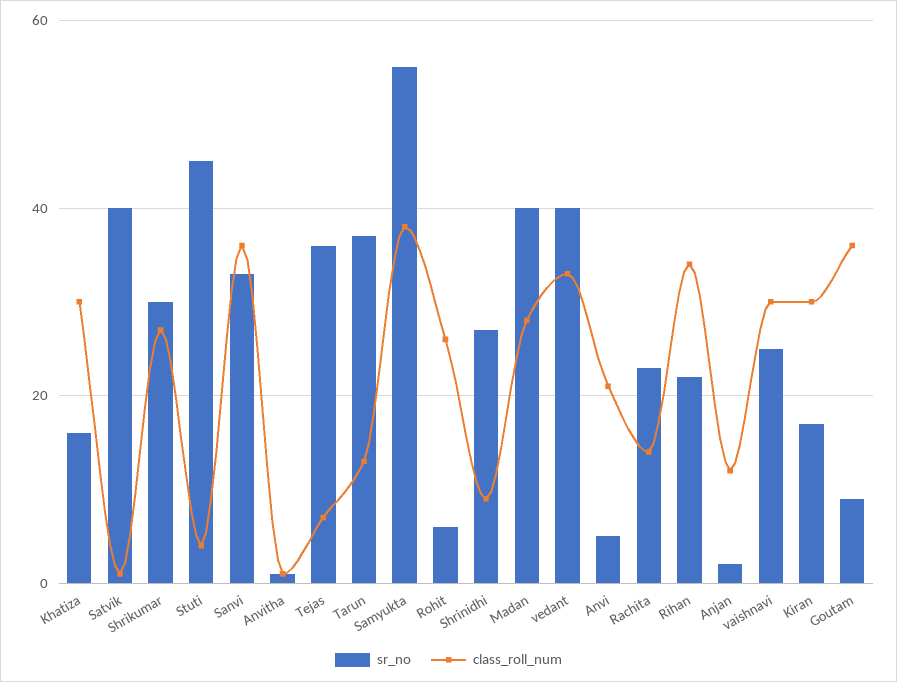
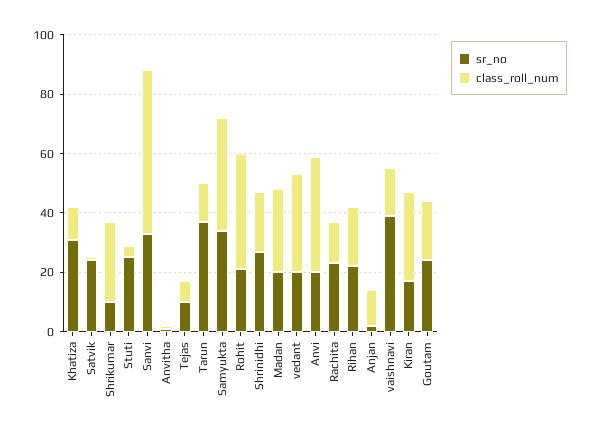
sr_no, Khatiza: 15 -> 30
class_roll_num, Khatiza: 30 -> 10
sr_no, Satvik: 40 -> 25
sr_no, Shrikumar: 30 -> 10
sr_no, Stuti: 45 -> 25
class_roll_num, Sanvi: 35 -> 55
sr_no, Tejas: 35 -> 10
sr_no, Samyukta: 55 -> 35
sr_no, Rohit: 5 -> 20
class_roll_num, Rohit: 25 -> 40
class_roll_num, Shrinidhi: 10 -> 20
sr_no, Madan: 40 -> 20
sr_no, vedant: 40 -> 20
sr_no, Anvi: 5 -> 20
class_roll_num, Anvi: 20 -> 40
class_roll_num, Rihan: 35 -> 20
sr_no, vaishnavi: 25 -> 40
class_roll_num, vaishnavi: 30 -> 15
sr_no, Goutam: 10 -> 25
class_roll_num, Goutam: 35 -> 20

